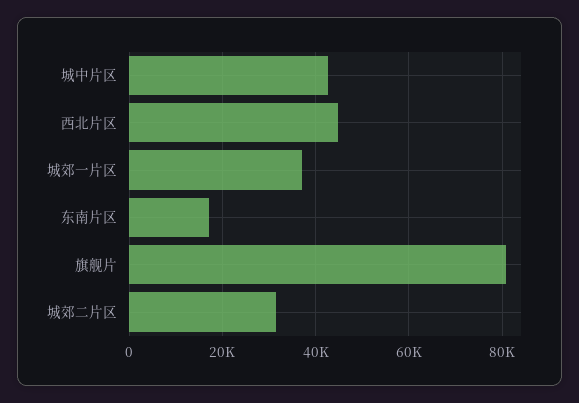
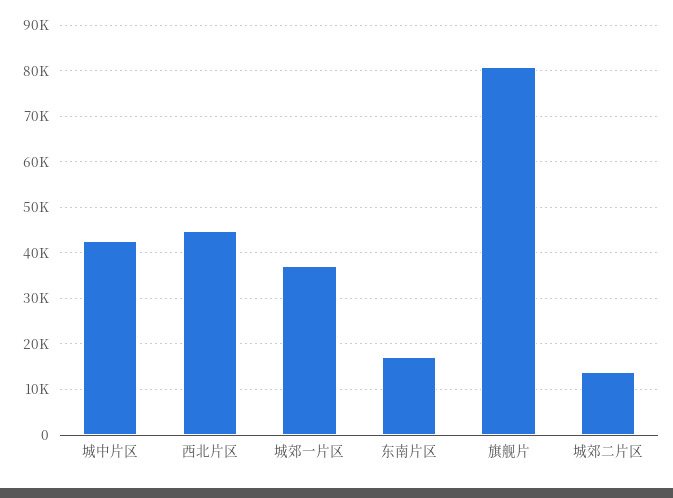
城郊二片区: 32000 -> 14000

